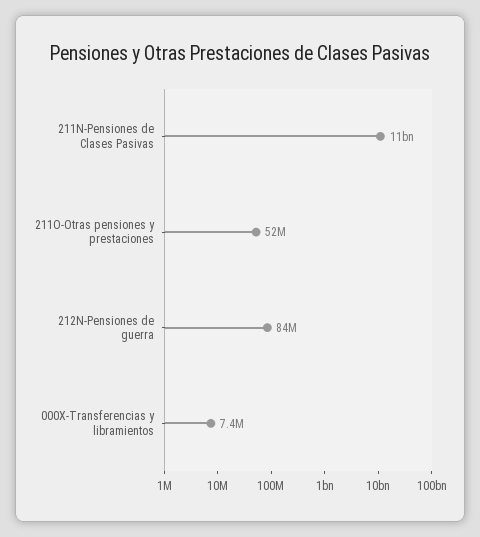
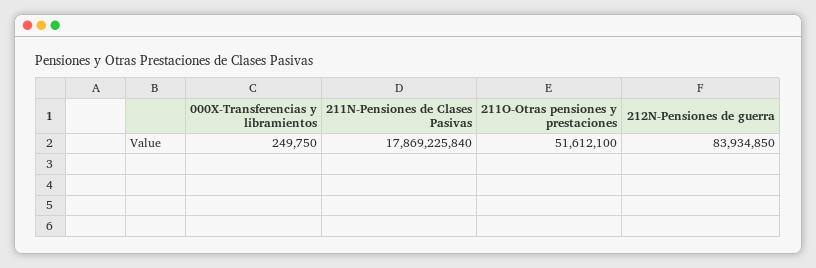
211N-Pensiones de Clases Pasivas: 11000000000 -> 17869225840
000X-Transferencias y libramientos: 7400000 -> 249750

